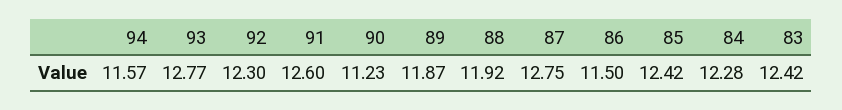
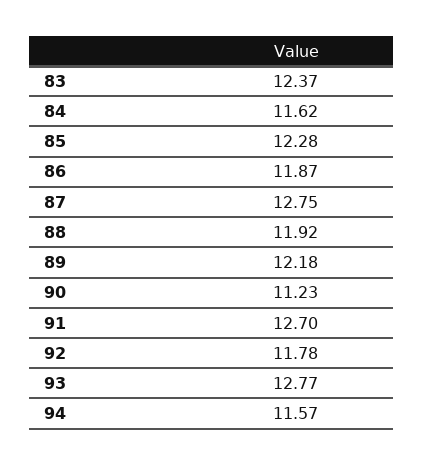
92: 12.3 -> 11.78
91: 12.6 -> 12.7
89: 11.87 -> 12.18
86: 11.5 -> 11.87
85: 12.42 -> 12.28
84: 12.28 -> 11.62
83: 12.42 -> 12.37

